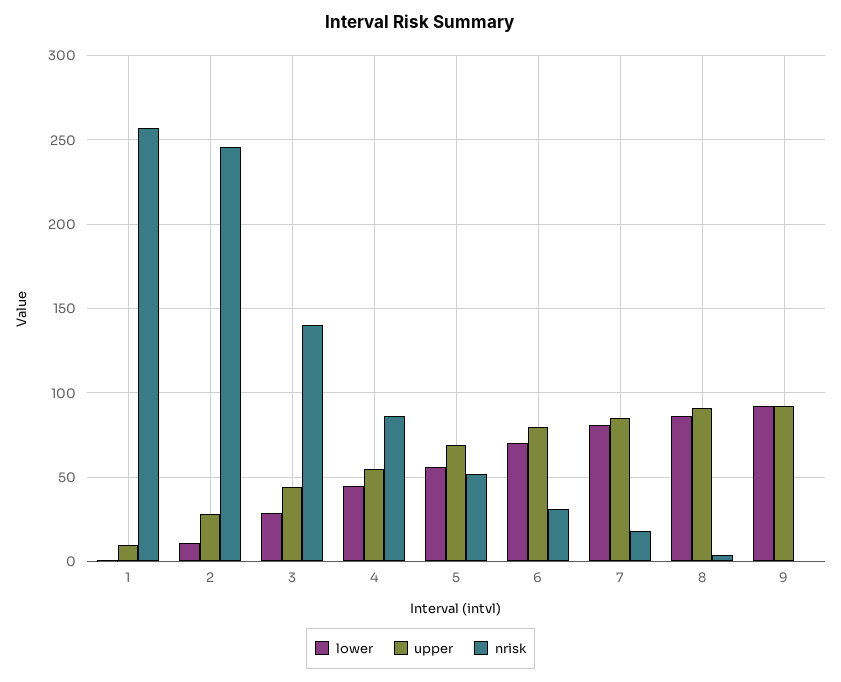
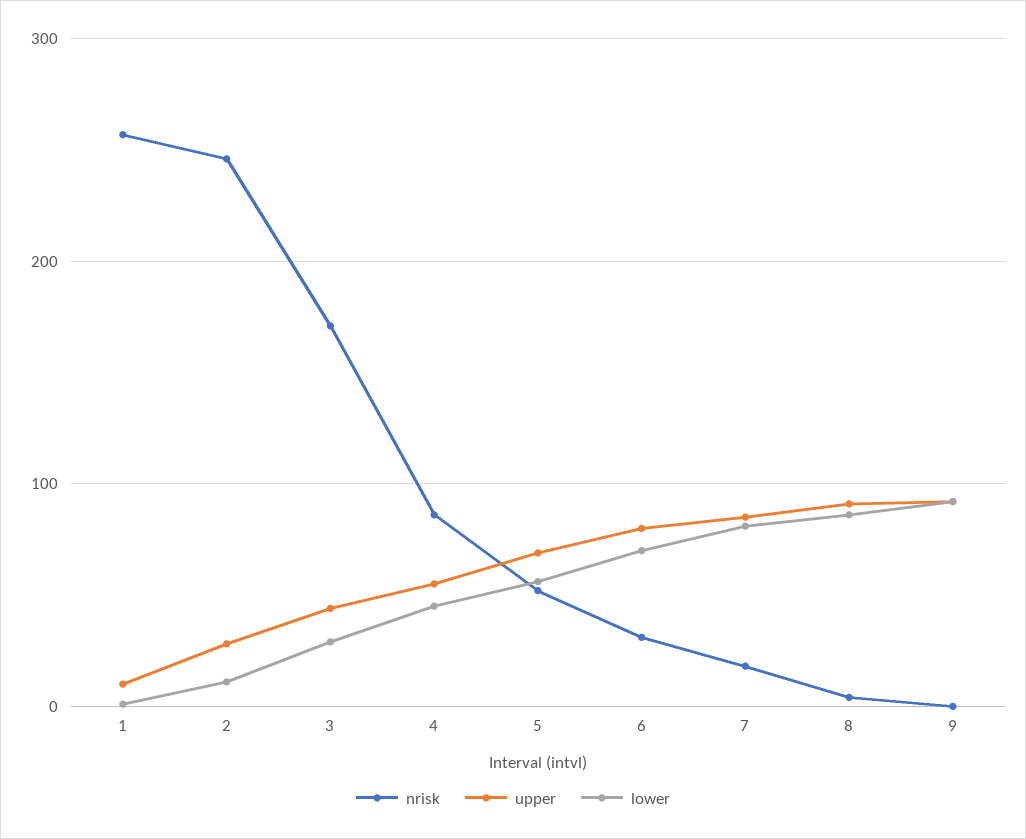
nrisk, 3: 140 -> 170

